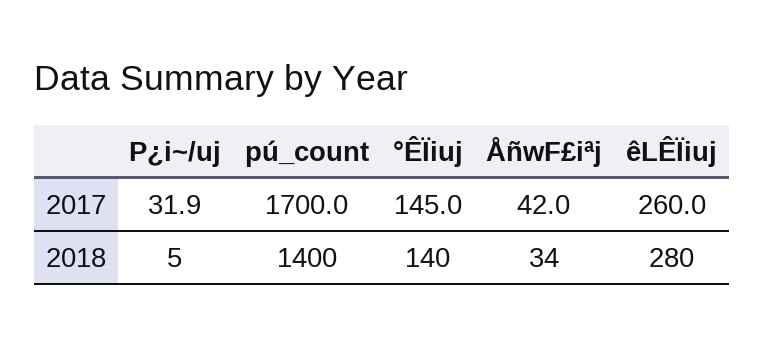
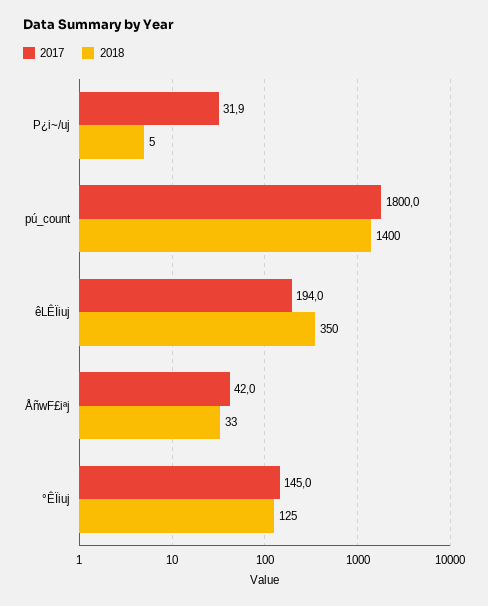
2017, pú_count: 1700 -> 1800
2017, êLÊÏiuj: 260 -> 194
2018, °ÊÏiuj: 140 -> 125
2018, ÅñwF£iªj: 34 -> 33
2018, êLÊÏiuj: 280 -> 350

